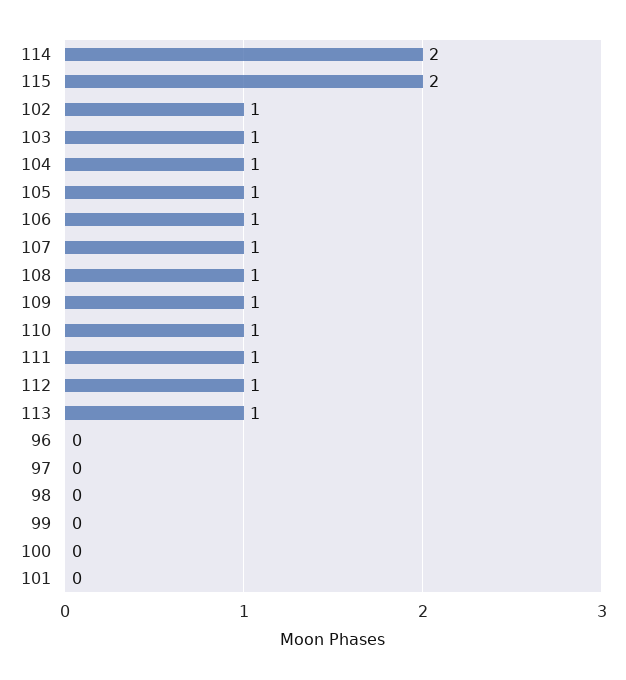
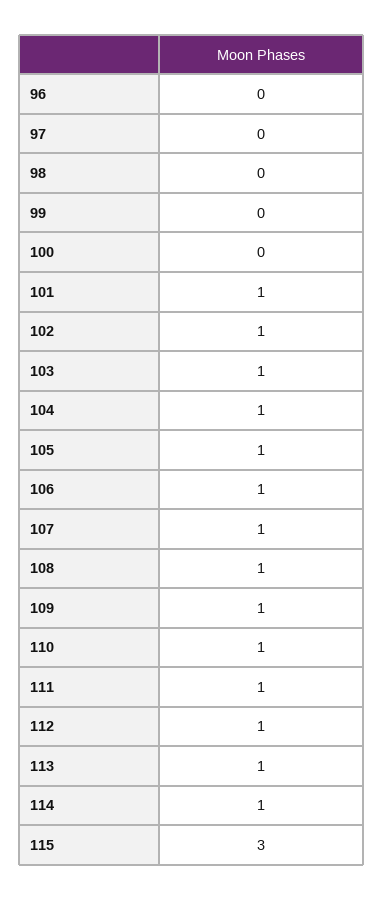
114: 2 -> 1
115: 2 -> 3
101: 0 -> 1

